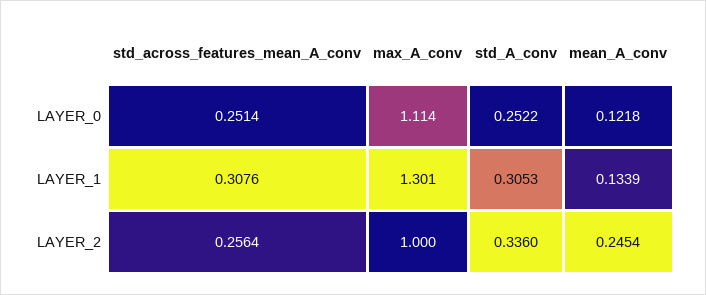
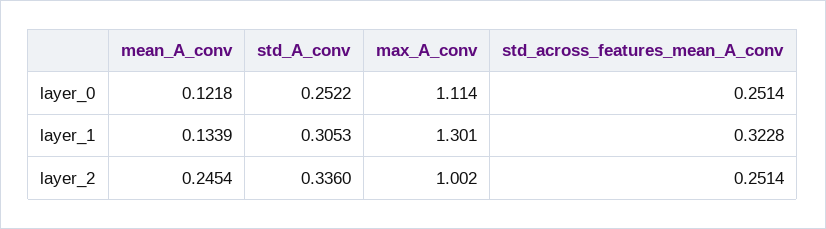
std_across_features_mean_A_conv, LAYER_1: 0.3076 -> 0.3228
std_across_features_mean_A_conv, LAYER_2: 0.2564 -> 0.2514
max_A_conv, LAYER_2: 1 -> 1.002

